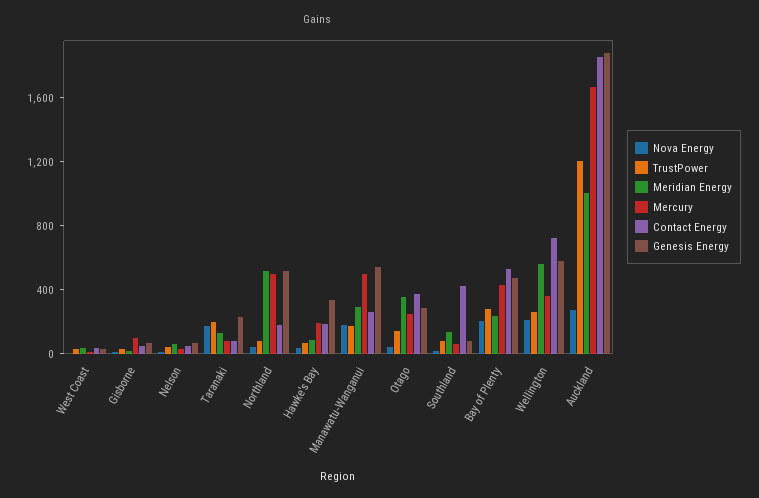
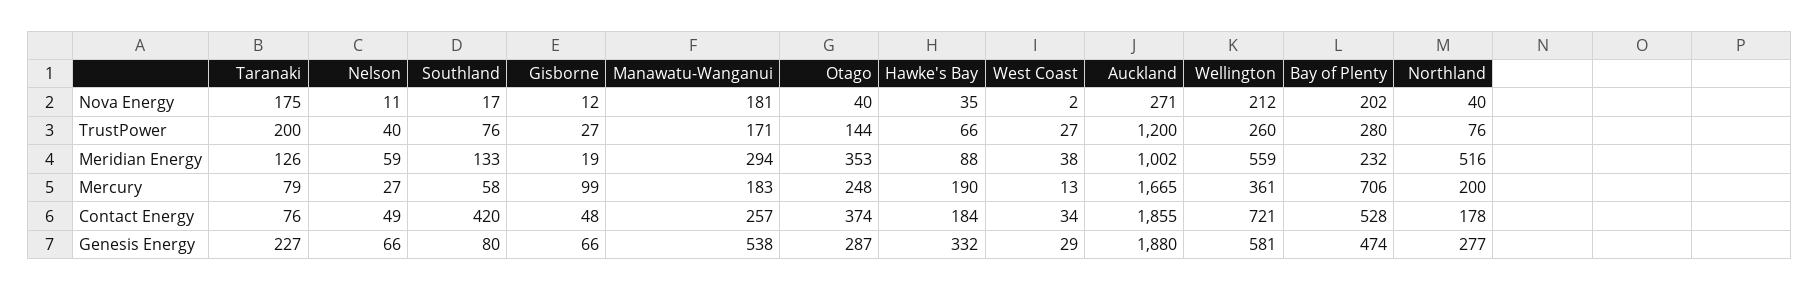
Mercury, Northland: 500 -> 200
Genesis Energy, Northland: 500 -> 277
Mercury, Manawatu-Wanganui: 500 -> 183
Mercury, Bay of Plenty: 400 -> 706

